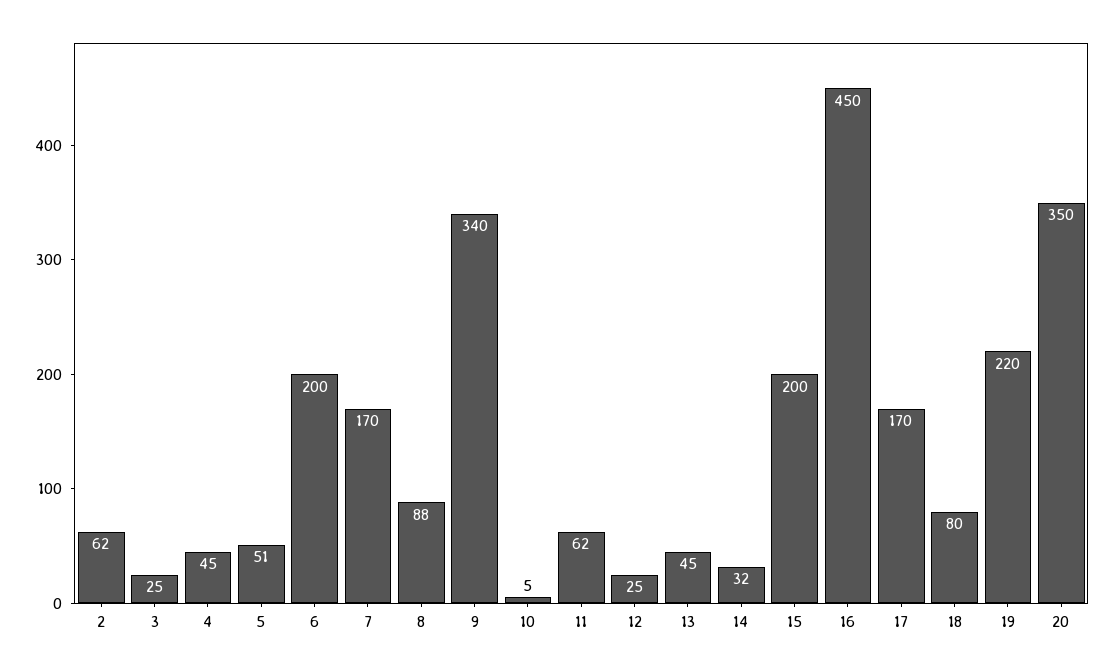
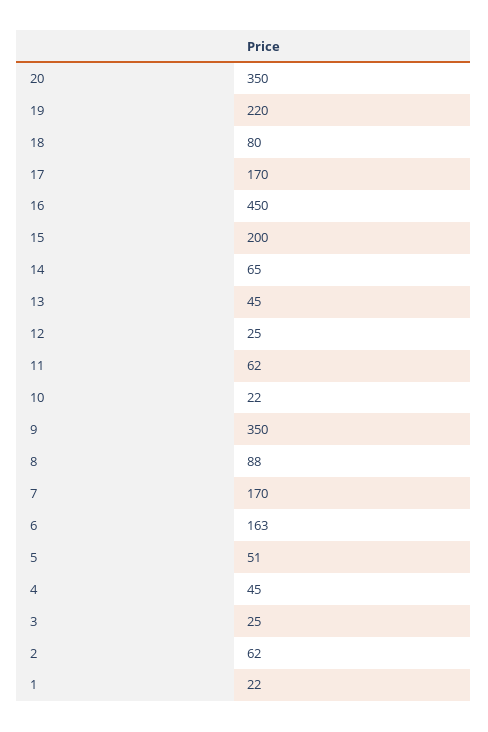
6: 200 -> 163
9: 340 -> 350
10: 5 -> 22
14: 32 -> 65
1: none -> 22

